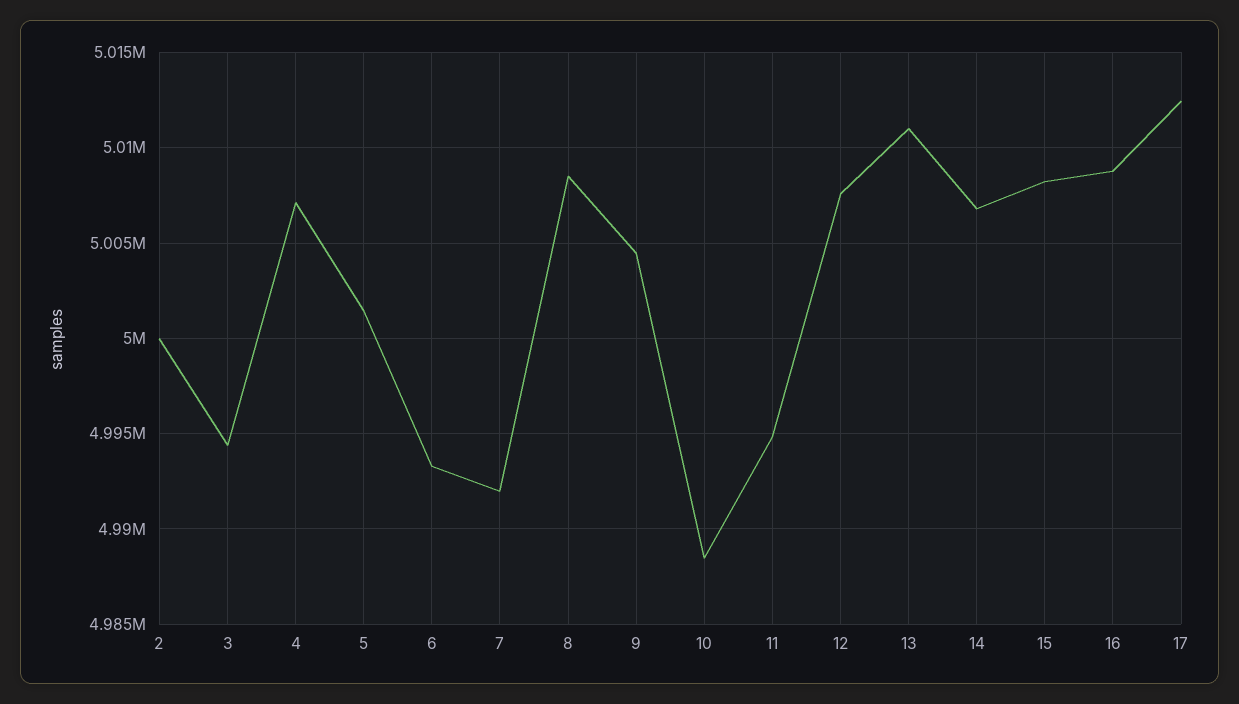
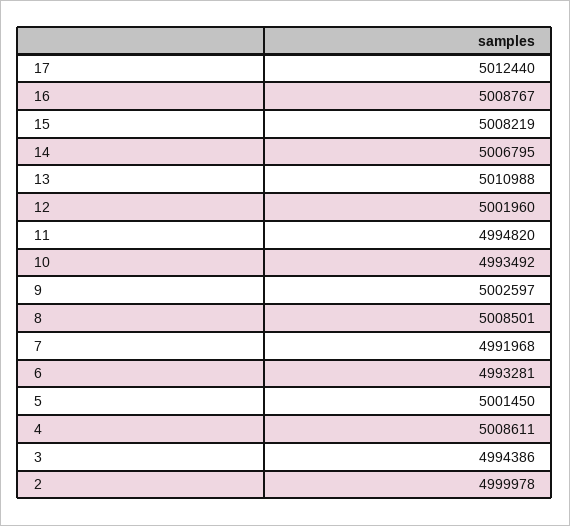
4: 5007000 -> 5008611
9: 5004500 -> 5002597
10: 4988500 -> 4993492
12: 5007500 -> 5001960

